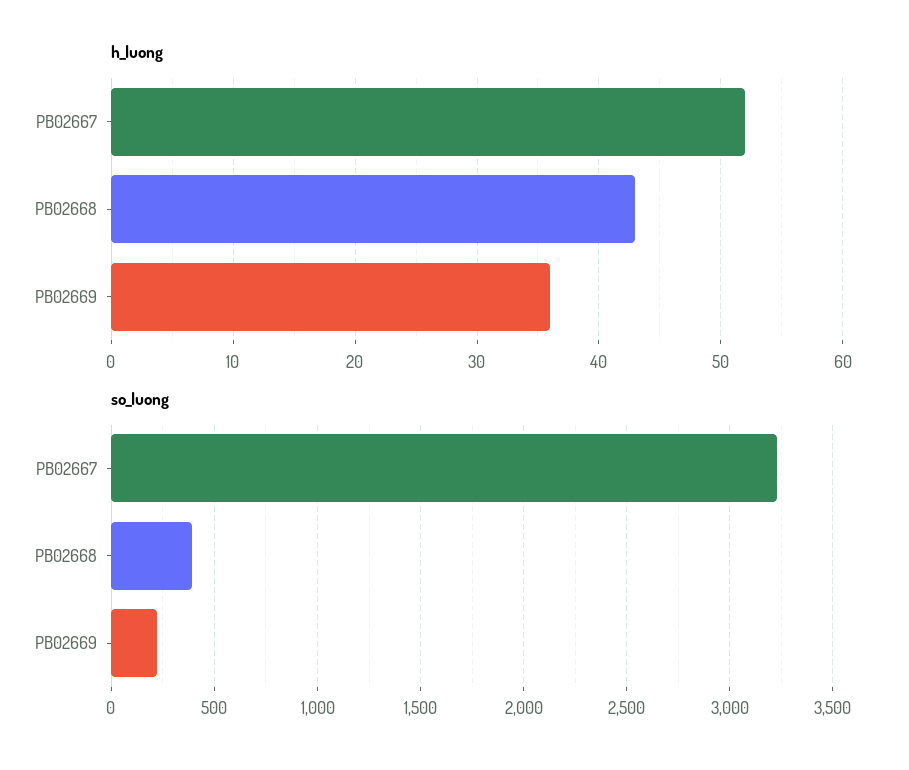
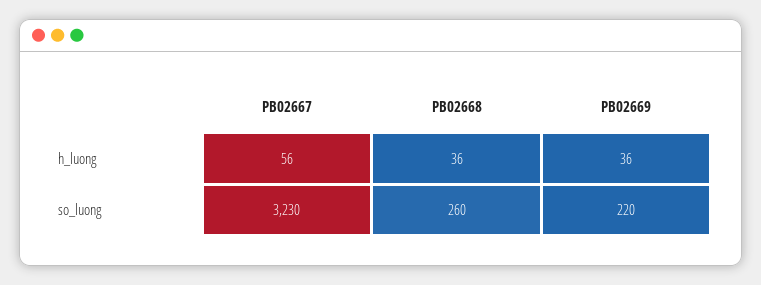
h_luong, PB02667: 52 -> 56
h_luong, PB02668: 43 -> 36
so_luong, PB02668: 400 -> 260

